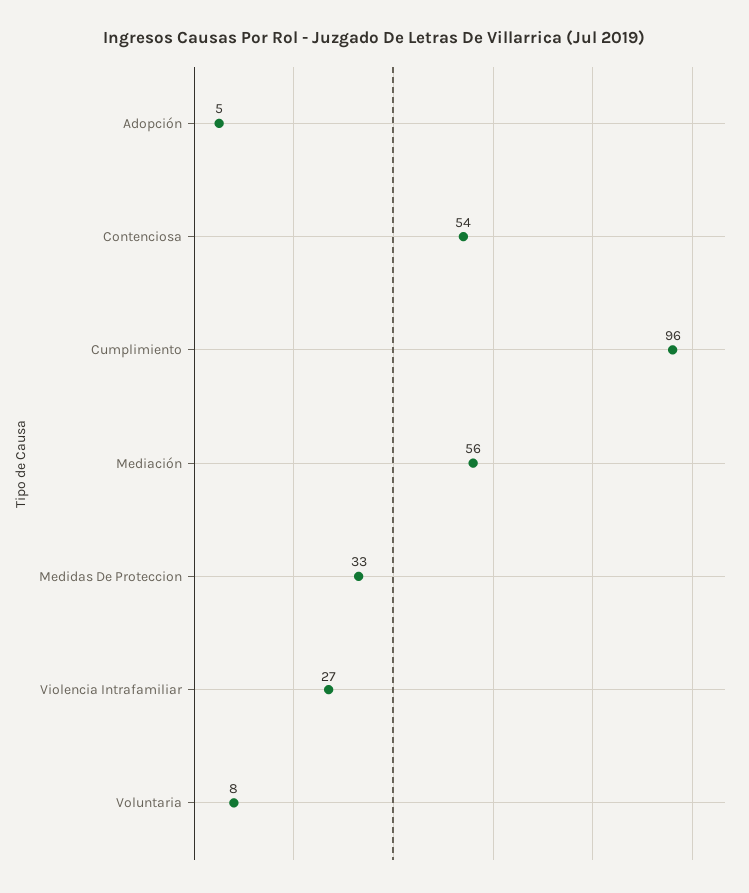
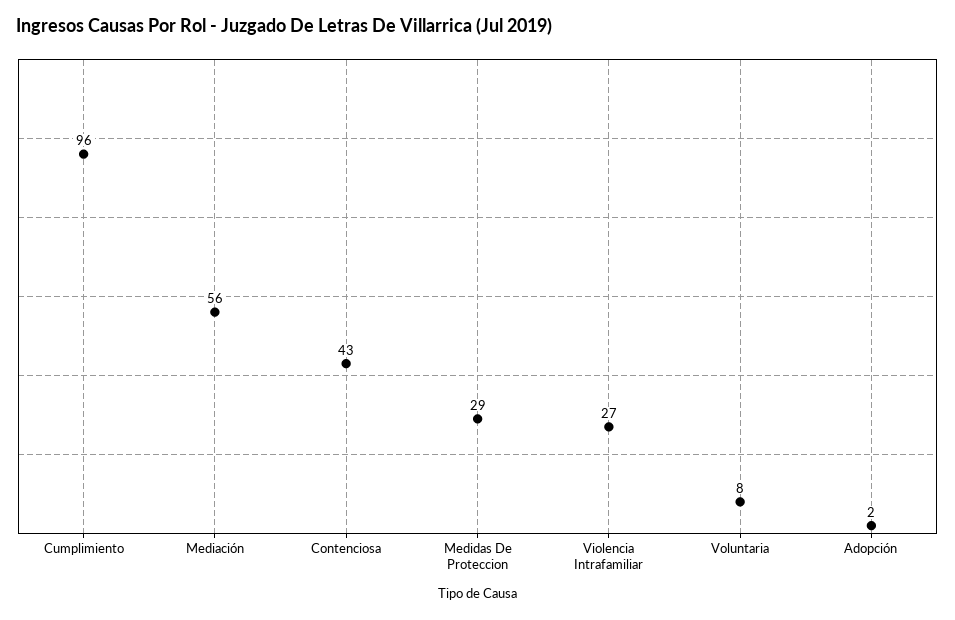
Adopción: 5 -> 2
Contenciosa: 54 -> 43
Medidas De Proteccion: 33 -> 29

